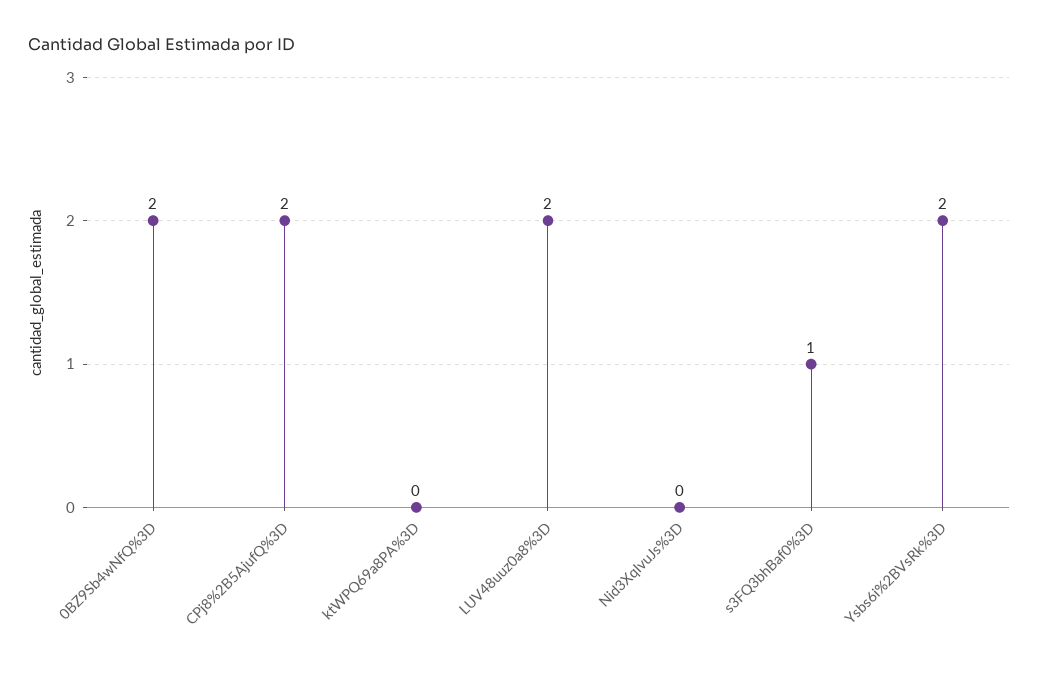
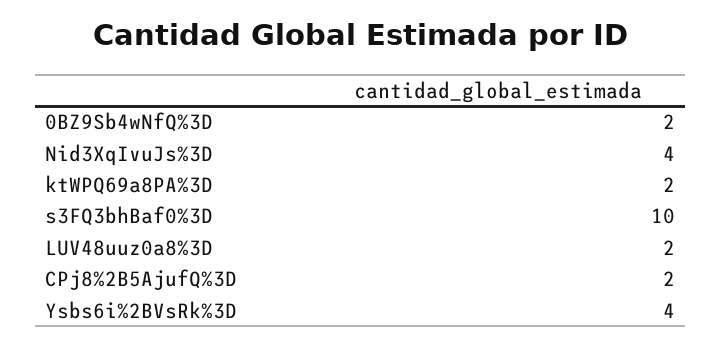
ktWPQ69a8PA%3D: 0 -> 2
Nid3XqIvuJs%3D: 0 -> 4
s3FQ3bhBaf0%3D: 1 -> 10
Ysbs6i%2BVsRk%3D: 2 -> 4

